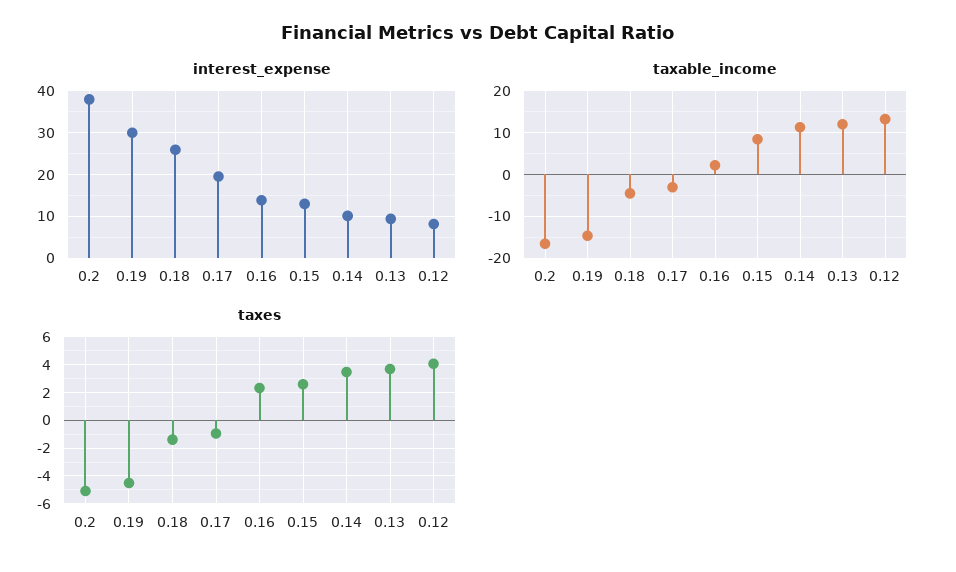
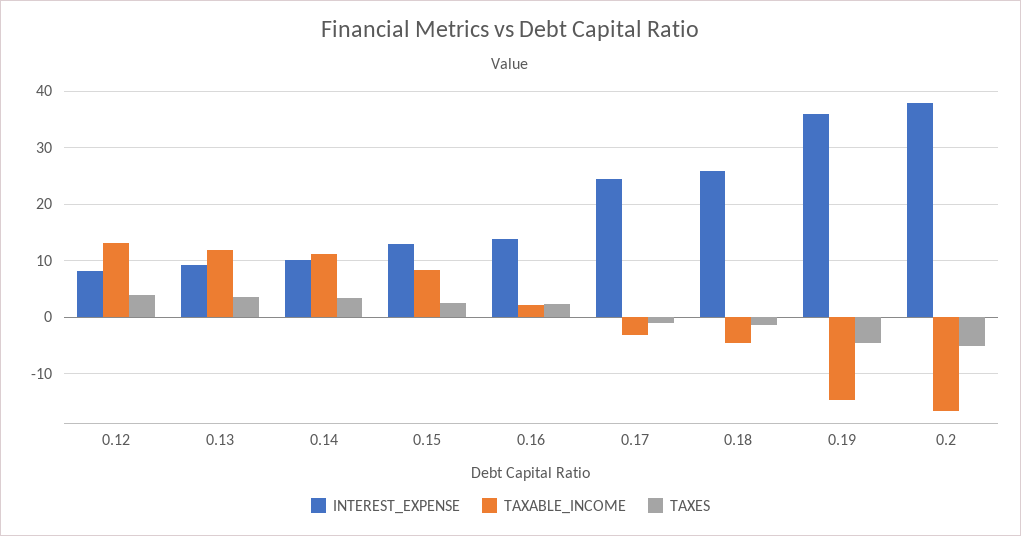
interest_expense, 0.19: 30 -> 36
interest_expense, 0.17: 20 -> 24

